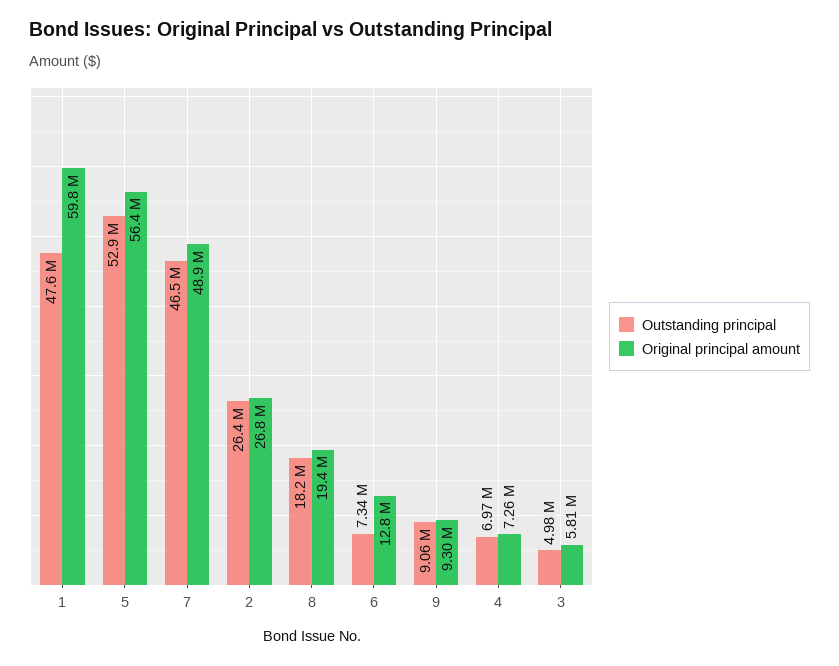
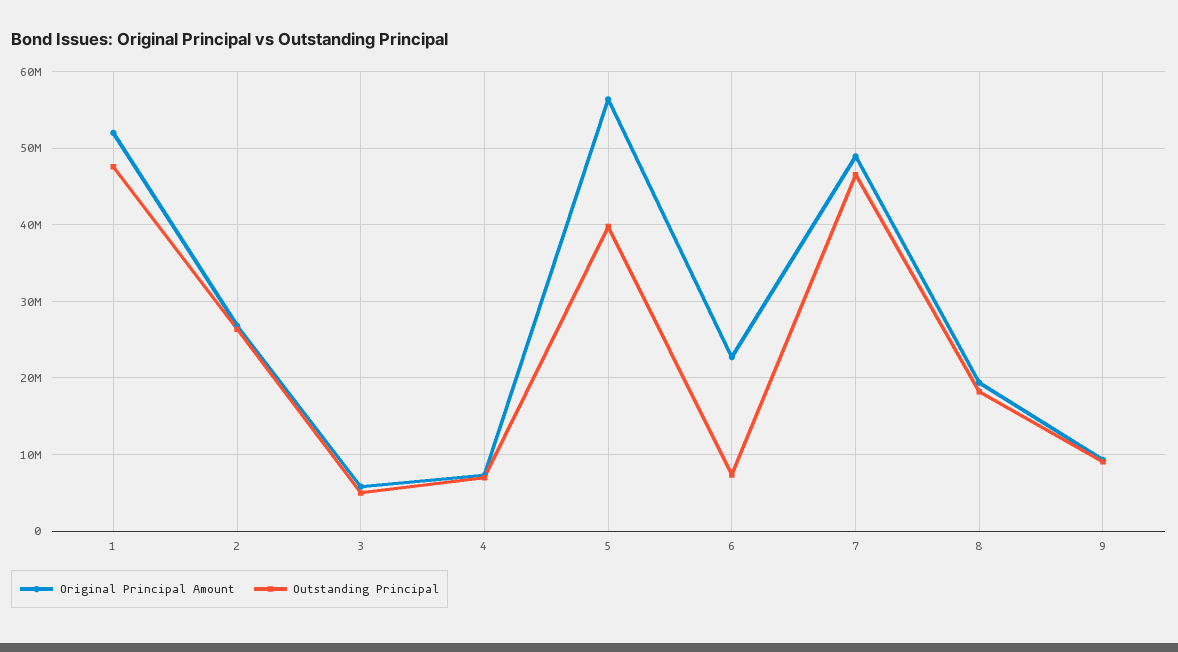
Original principal amount, 1: 59800000 -> 52000000
Outstanding principal, 5: 52900000 -> 40000000
Original principal amount, 6: 12800000 -> 23000000

